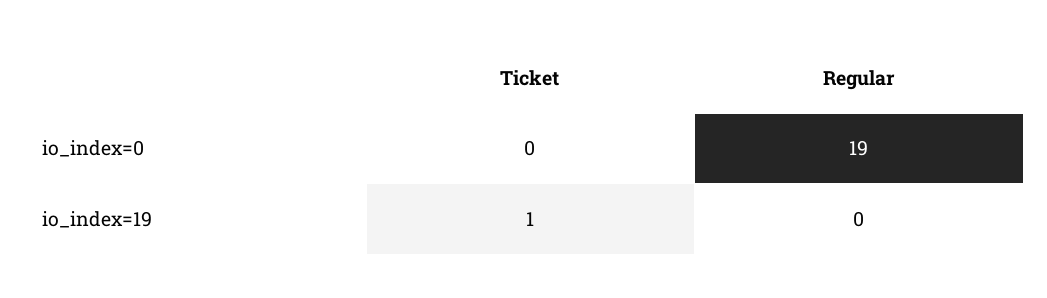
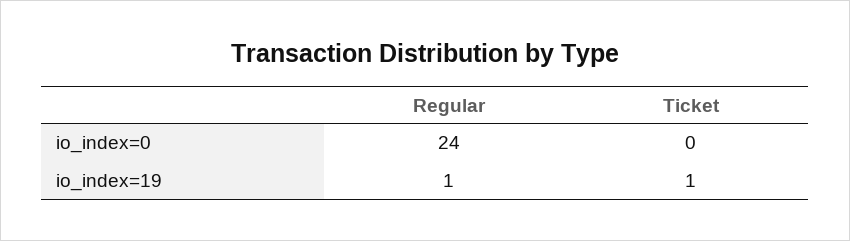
Regular, io_index=0: 19 -> 24
Regular, io_index=19: 0 -> 1

